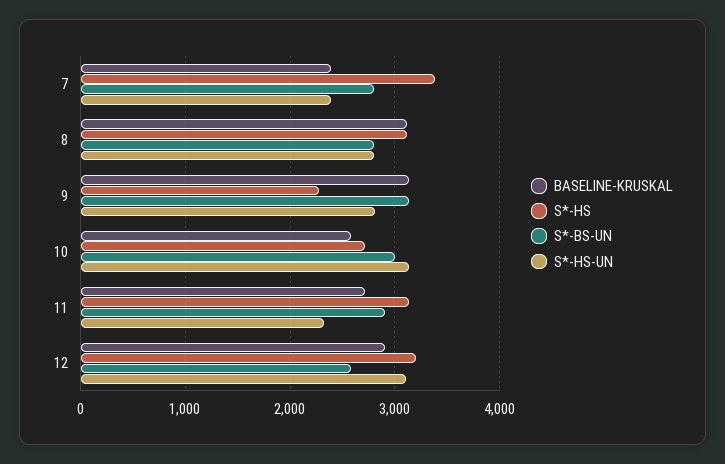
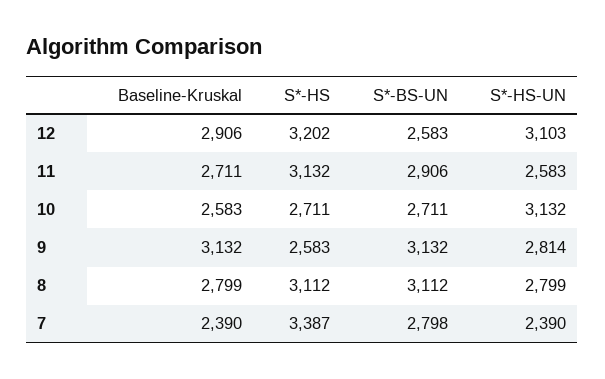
BASELINE-KRUSKAL, 8: 3100 -> 2799
S*-BS-UN, 8: 2800 -> 3112
S*-HS, 9: 2300 -> 2583
S*-BS-UN, 10: 3000 -> 2711
S*-HS-UN, 11: 2300 -> 2583

